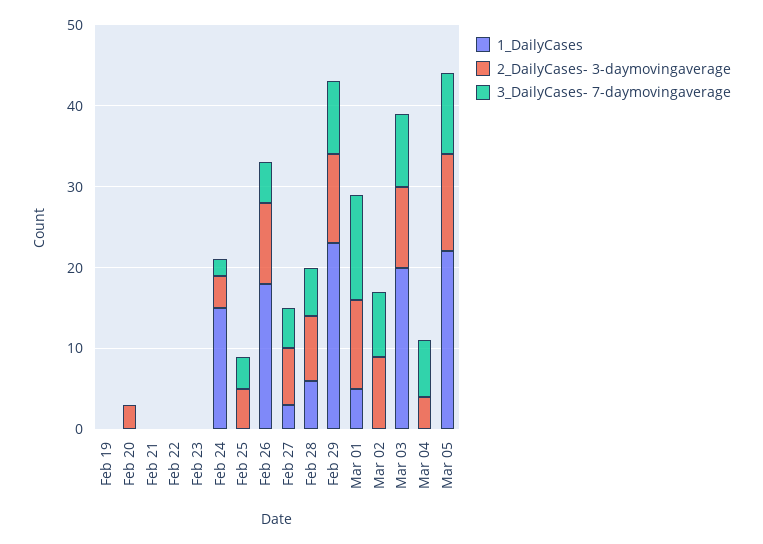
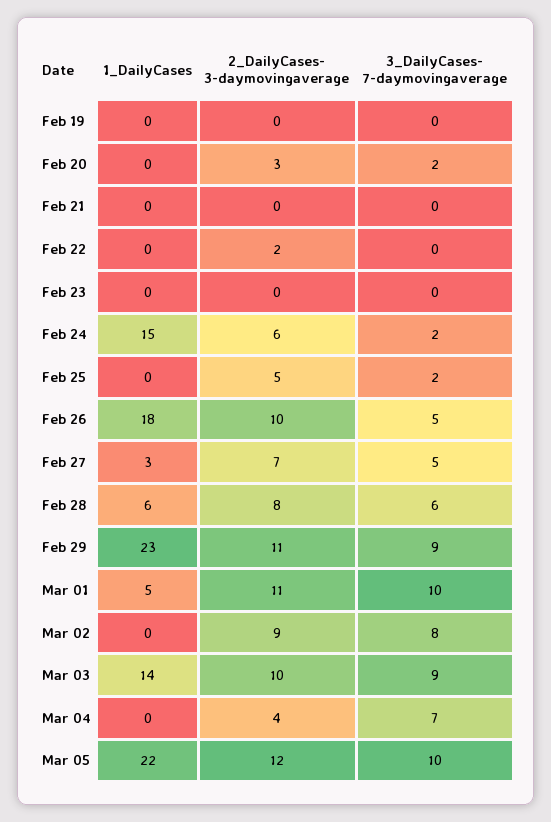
3_DailyCases- 7-daymovingaverage, Feb 20: 0 -> 2
2_DailyCases- 3-daymovingaverage, Feb 22: 0 -> 2
2_DailyCases- 3-daymovingaverage, Feb 24: 4 -> 6
3_DailyCases- 7-daymovingaverage, Feb 25: 4 -> 2
3_DailyCases- 7-daymovingaverage, Mar 01: 13 -> 10
1_DailyCases, Mar 03: 20 -> 14

